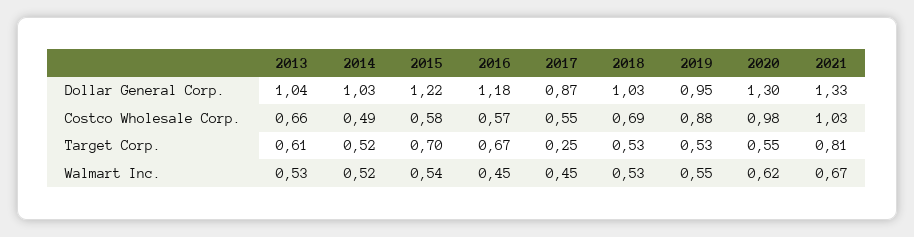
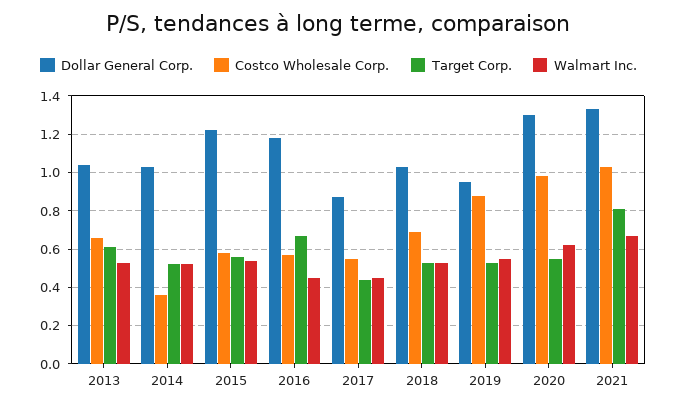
Costco Wholesale Corp., 2014: 0.49 -> 0.35
Target Corp., 2015: 0.7 -> 0.55
Target Corp., 2017: 0.25 -> 0.45

